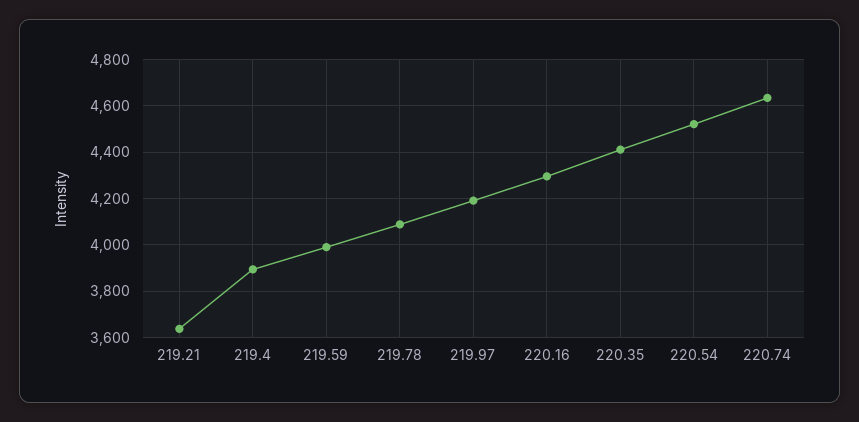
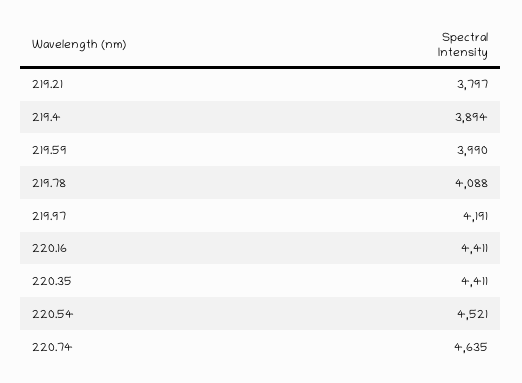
219.21: 3650 -> 3797
220.16: 4300 -> 4411

